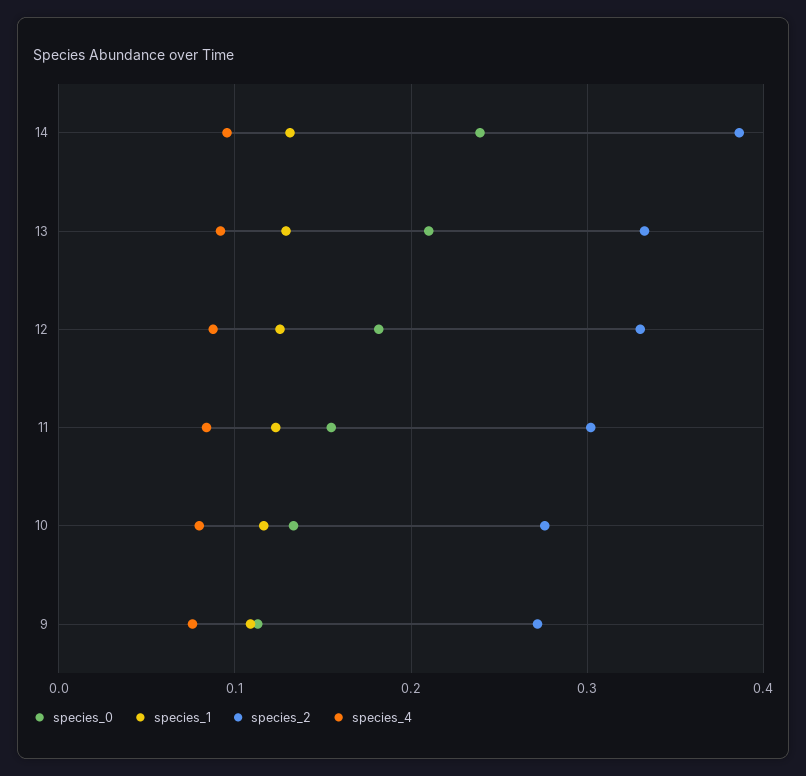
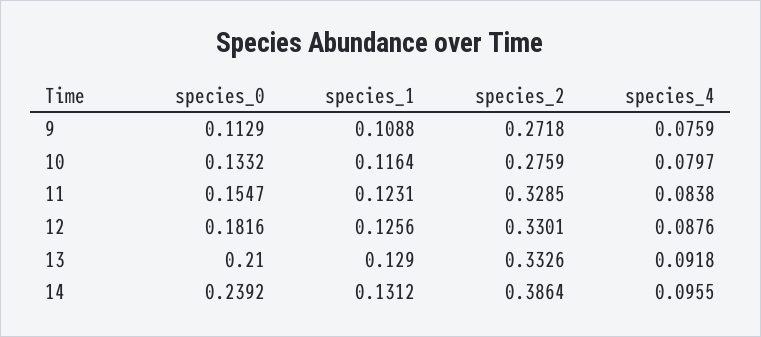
species_2, 11: 0.3 -> 0.3285

